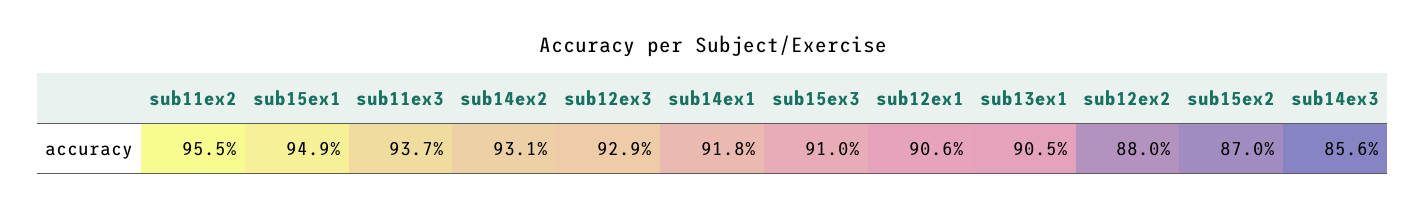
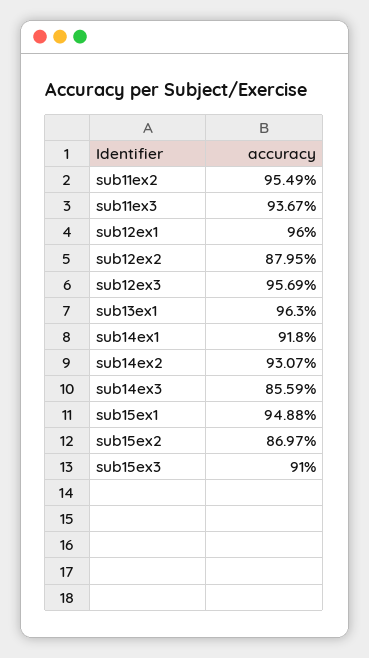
sub12ex3: 92.9 -> 95.69
sub12ex1: 90.6 -> 96
sub13ex1: 90.5 -> 96.3

